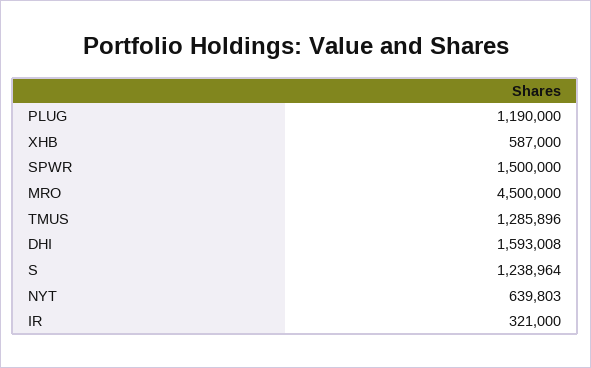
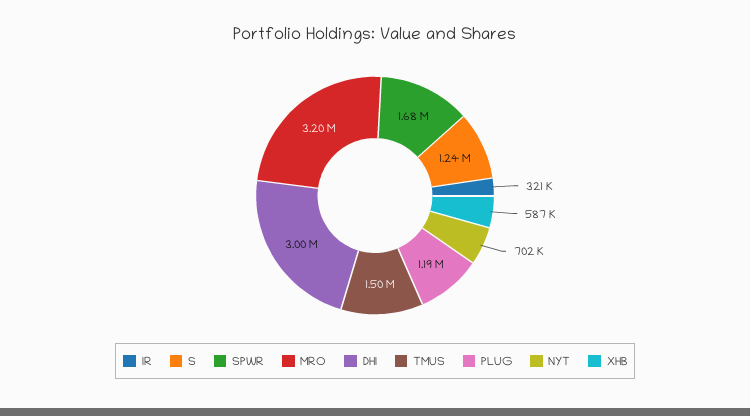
SPWR: 1500000 -> 1680000
MRO: 4500000 -> 3200000
TMUS: 1285896 -> 1500000
DHI: 1593008 -> 3000000
NYT: 639803 -> 702000

